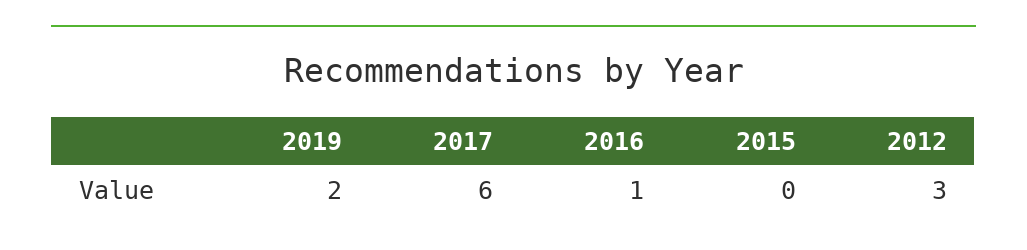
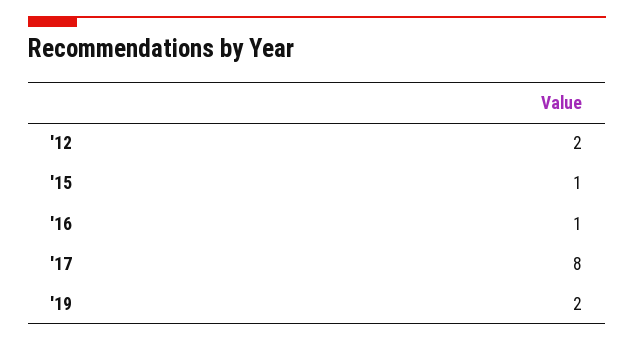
2017: 6 -> 8
2015: 0 -> 1
2012: 3 -> 2

